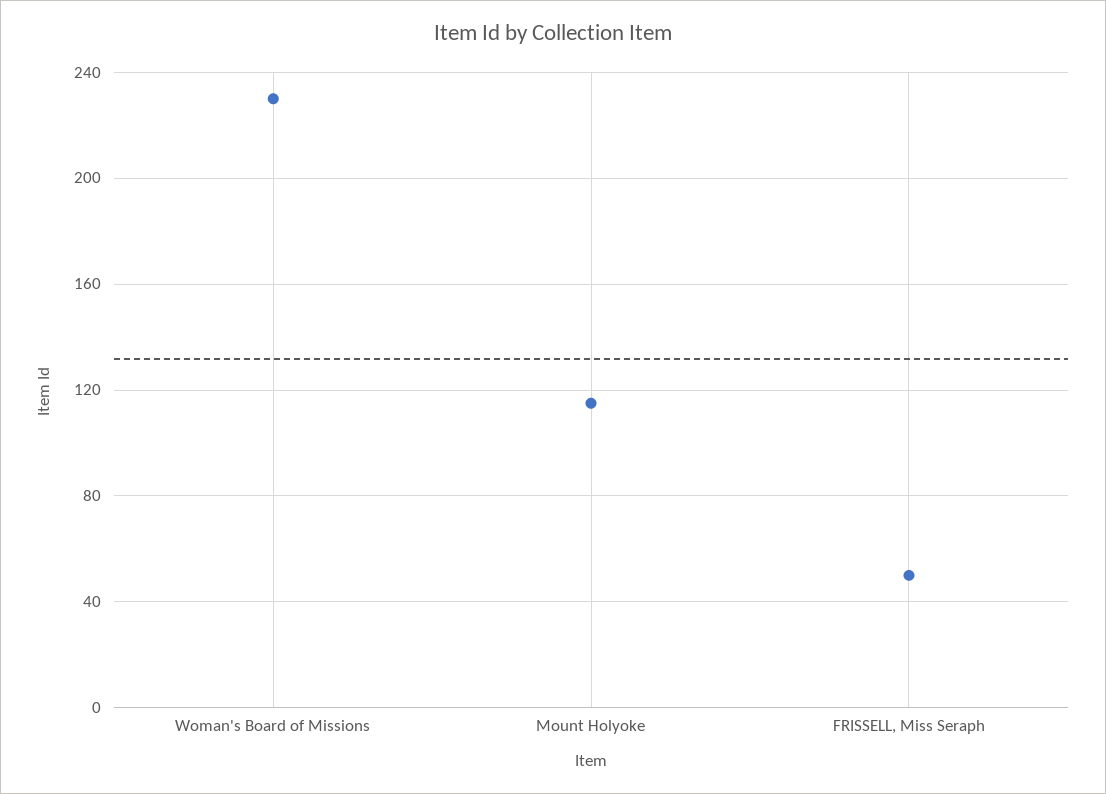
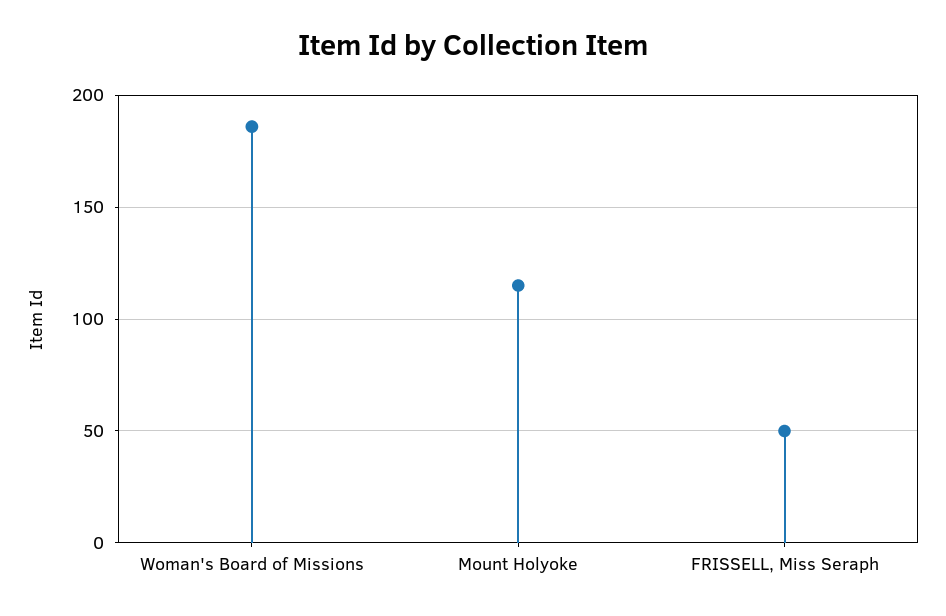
Woman's Board of Missions: 230 -> 185

